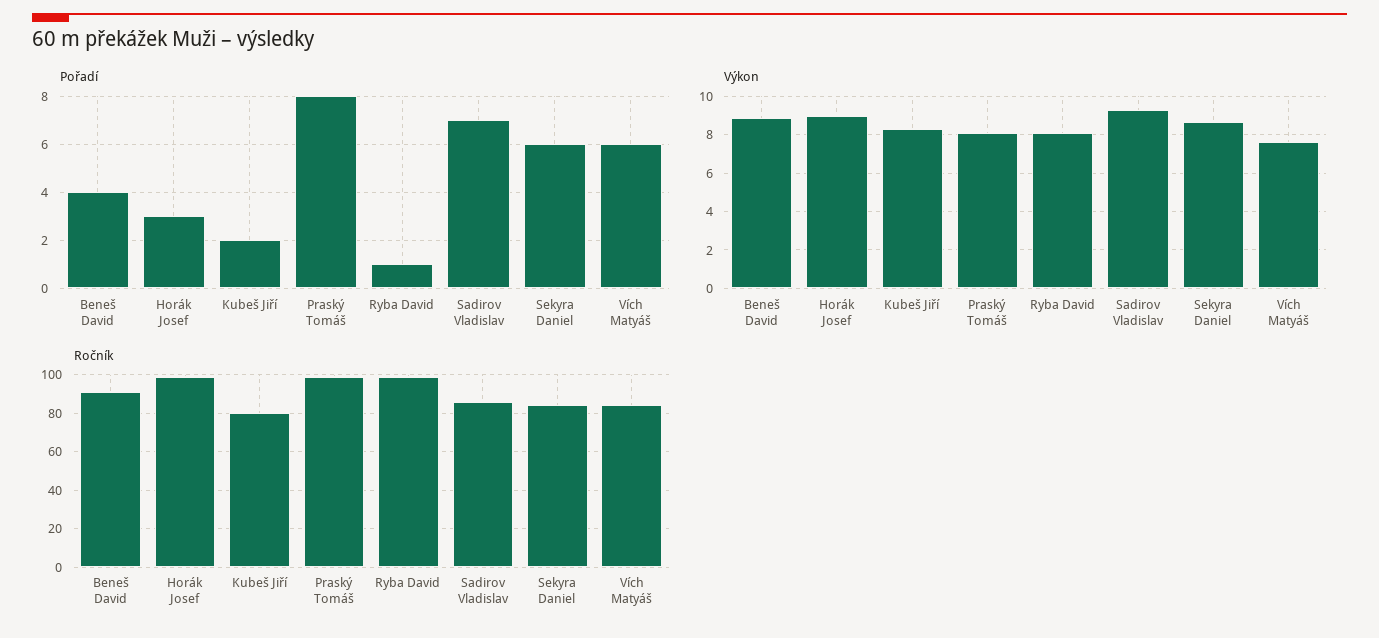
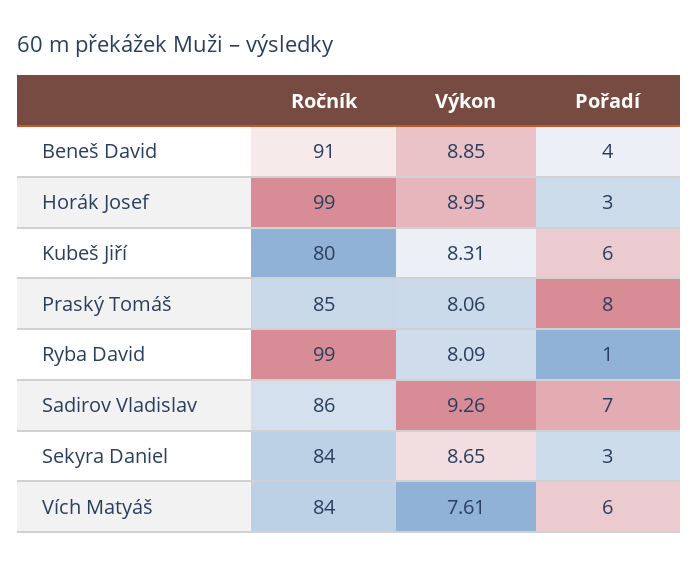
Pořadí, Kubeš Jiří: 2 -> 6
Pořadí, Sekyra Daniel: 6 -> 3
Ročník, Praský Tomáš: 100 -> 85

